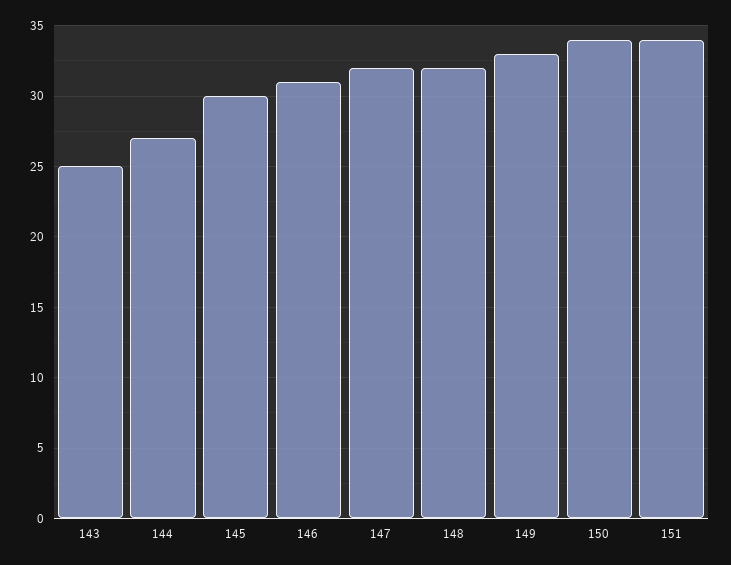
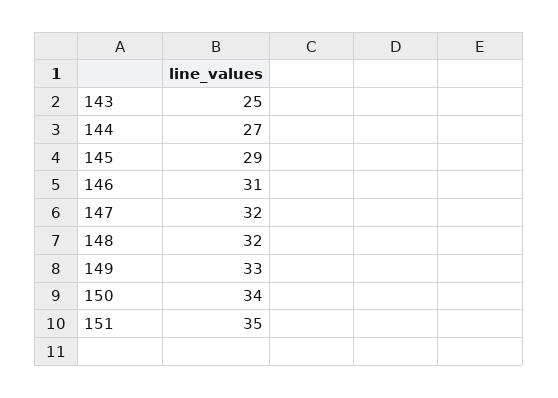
145: 30 -> 29
151: 34 -> 35

